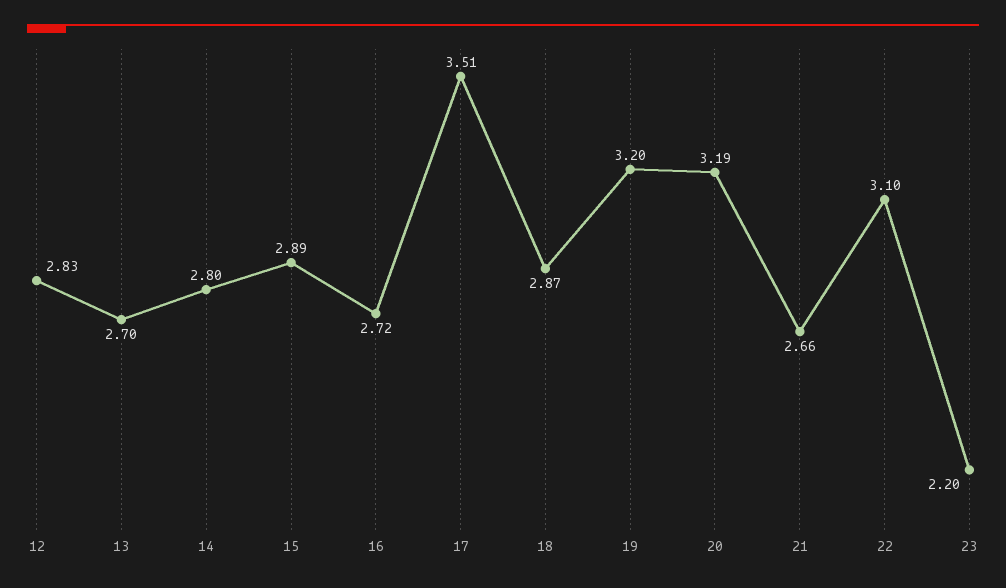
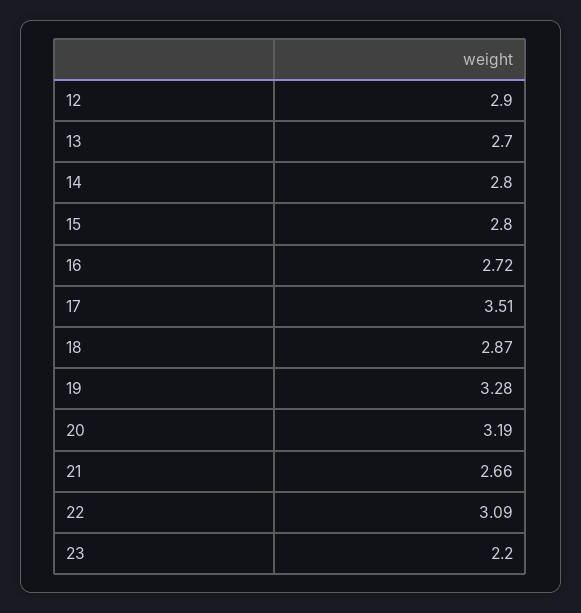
12: 2.83 -> 2.9
15: 2.89 -> 2.8
19: 3.2 -> 3.28
22: 3.1 -> 3.09

